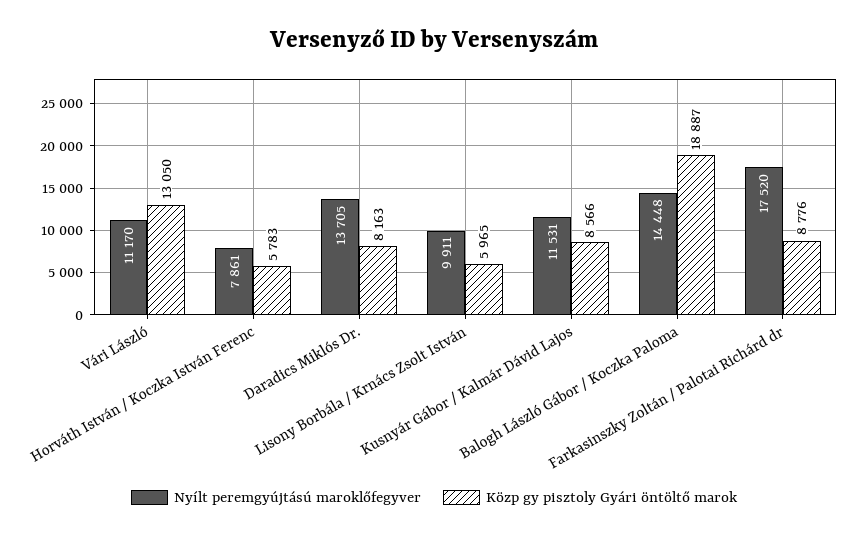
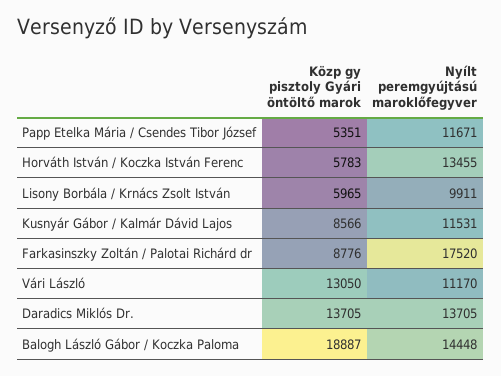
Nyílt peremgyújtású maroklőfegyver, Horváth István / Koczka István Ferenc: 7861 -> 13455
Közp gy pisztoly Gyári öntöltő marok, Daradics Miklós Dr.: 8163 -> 13705
Közp gy pisztoly Gyári öntöltő marok, Papp Etelka Mária / Csendes Tibor József: none -> 5351
Nyílt peremgyújtású maroklőfegyver, Papp Etelka Mária / Csendes Tibor József: none -> 11671

